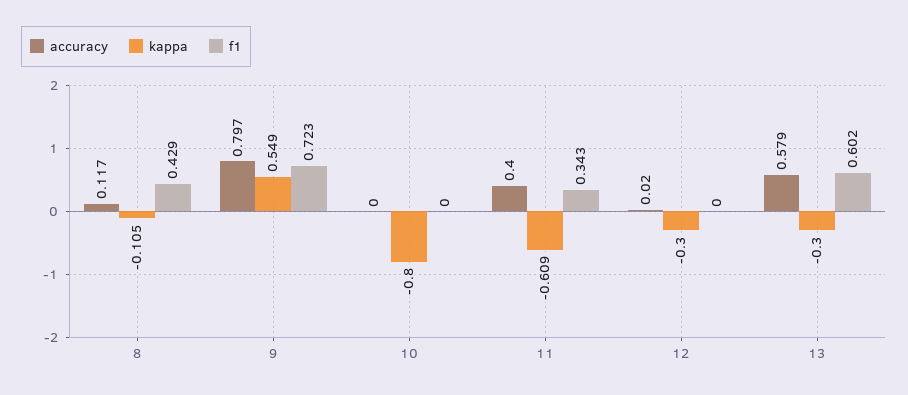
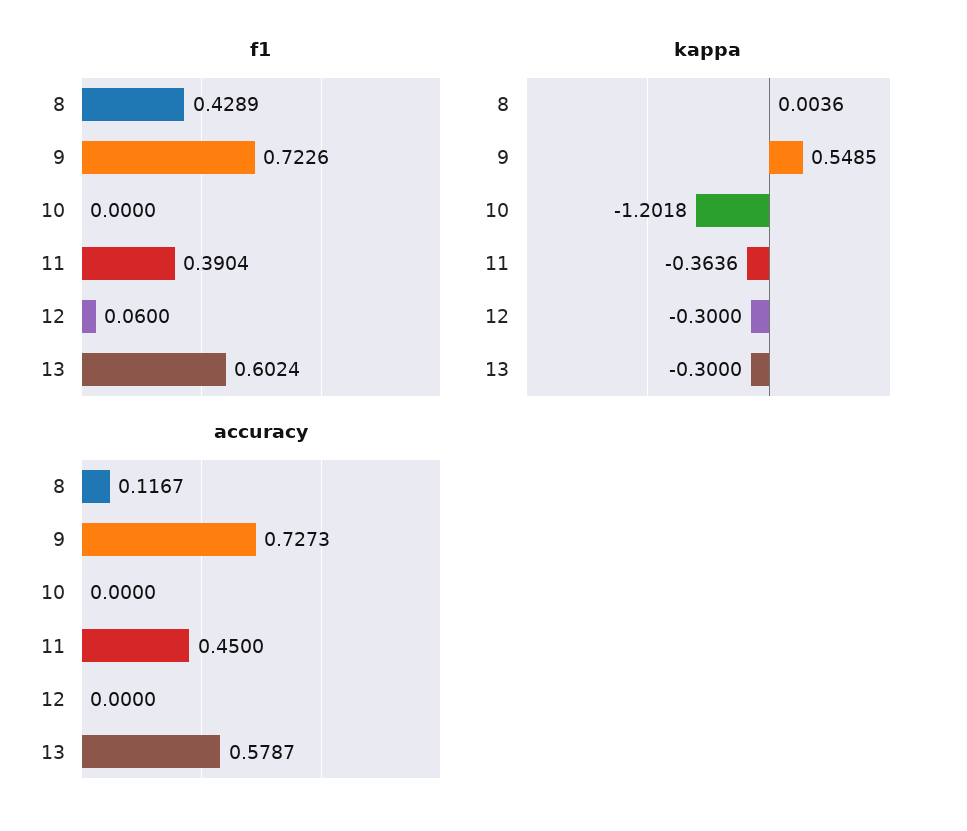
kappa, 8: -0.105 -> 0.0036
accuracy, 9: 0.797 -> 0.7273
kappa, 10: -0.8 -> -1.2018
accuracy, 11: 0.4 -> 0.45
kappa, 11: -0.609 -> -0.3636
f1, 11: 0.343 -> 0.3904
accuracy, 12: 0.02 -> 0
f1, 12: 0 -> 0.06

